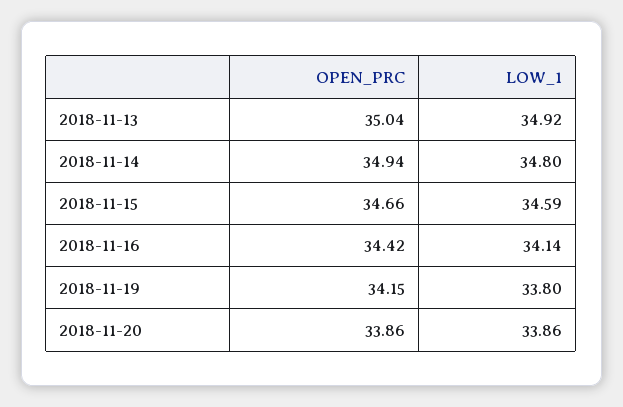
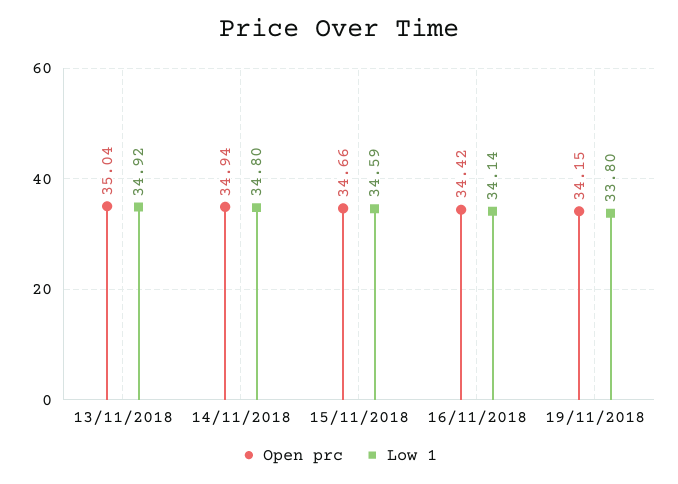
OPEN_PRC, 2018-11-20: 33.86 -> none
LOW_1, 2018-11-20: 33.86 -> none

